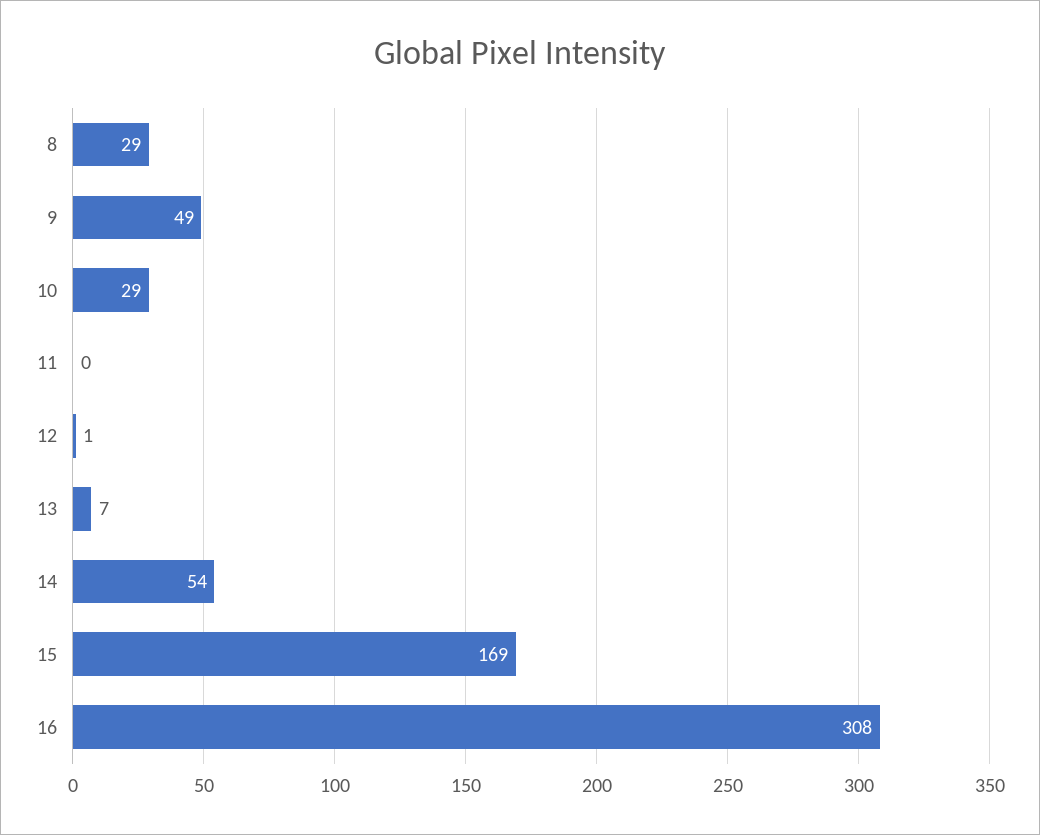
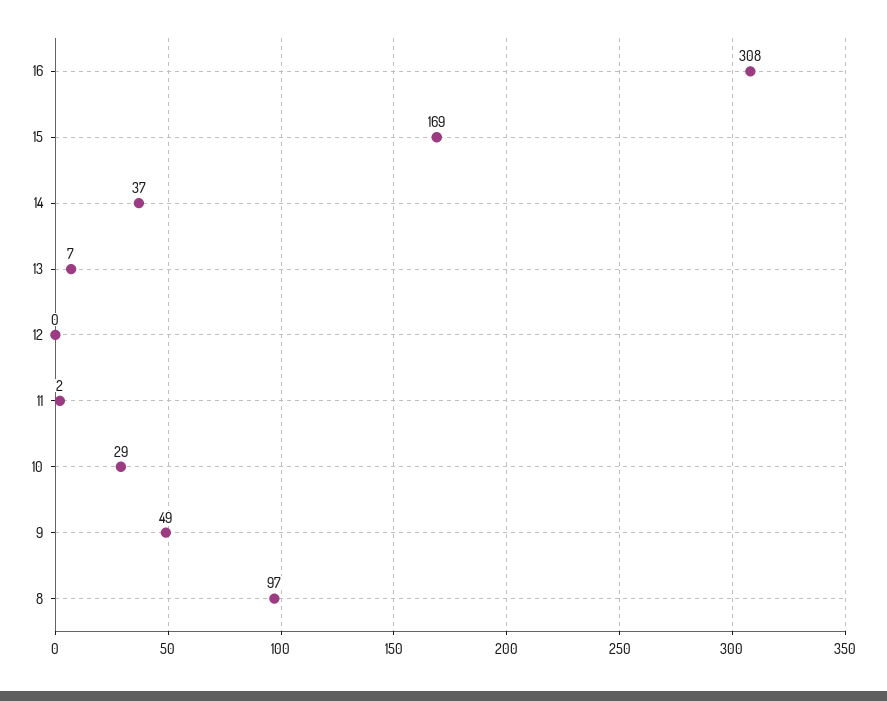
8: 29 -> 97
11: 0 -> 2
12: 1 -> 0
14: 54 -> 37

